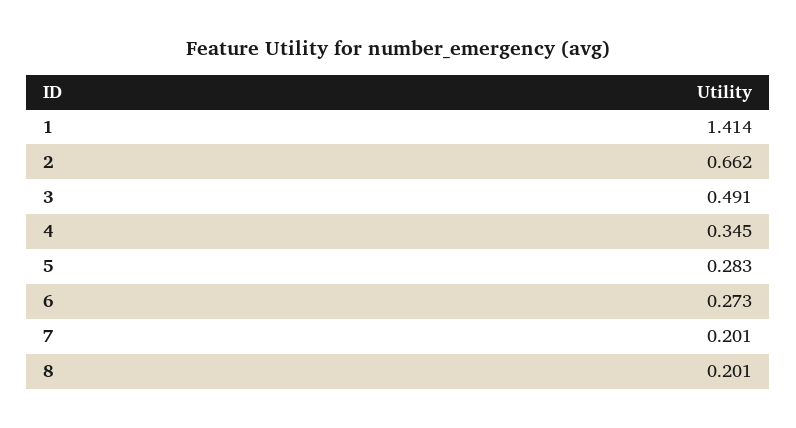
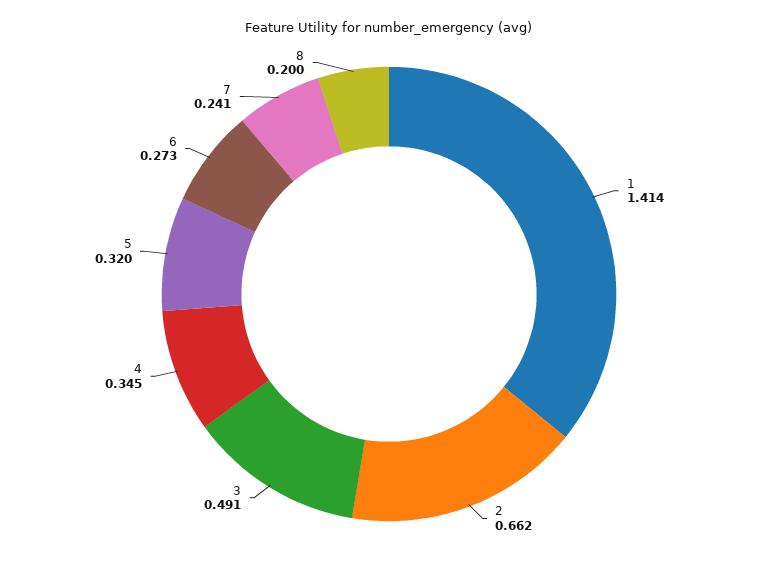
5: 0.283 -> 0.32
7: 0.201 -> 0.241
8: 0.201 -> 0.2

